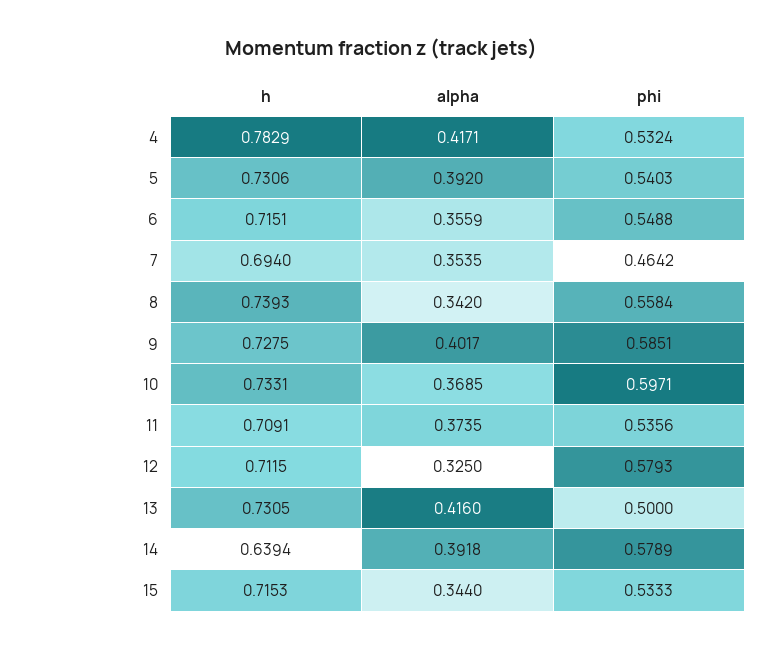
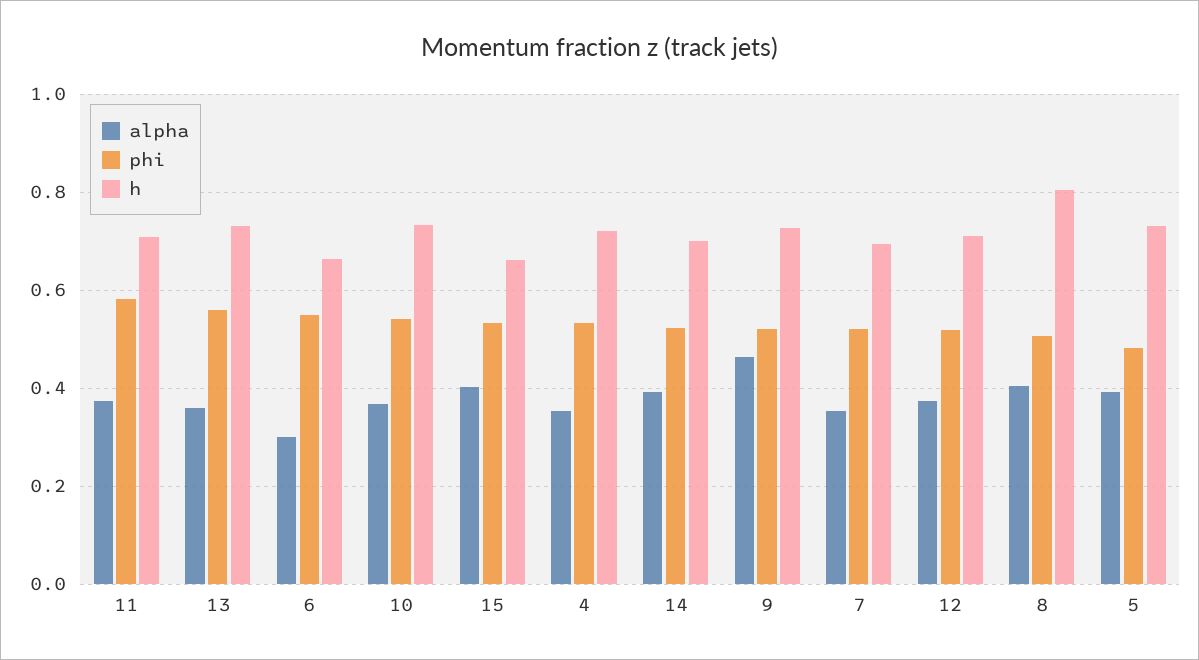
h, 4: 0.7829 -> 0.72
alpha, 4: 0.4171 -> 0.36
phi, 5: 0.5403 -> 0.48
h, 6: 0.7151 -> 0.66
alpha, 6: 0.3559 -> 0.3
phi, 7: 0.4642 -> 0.52
h, 8: 0.7393 -> 0.8
alpha, 8: 0.342 -> 0.4
phi, 8: 0.5584 -> 0.5
alpha, 9: 0.4017 -> 0.46
phi, 9: 0.5851 -> 0.52
phi, 10: 0.5971 -> 0.54
phi, 11: 0.5356 -> 0.58
alpha, 12: 0.325 -> 0.38
phi, 12: 0.5793 -> 0.52
alpha, 13: 0.416 -> 0.36
phi, 13: 0.5 -> 0.56
h, 14: 0.6394 -> 0.7
phi, 14: 0.5789 -> 0.52
h, 15: 0.7153 -> 0.66
alpha, 15: 0.344 -> 0.4

